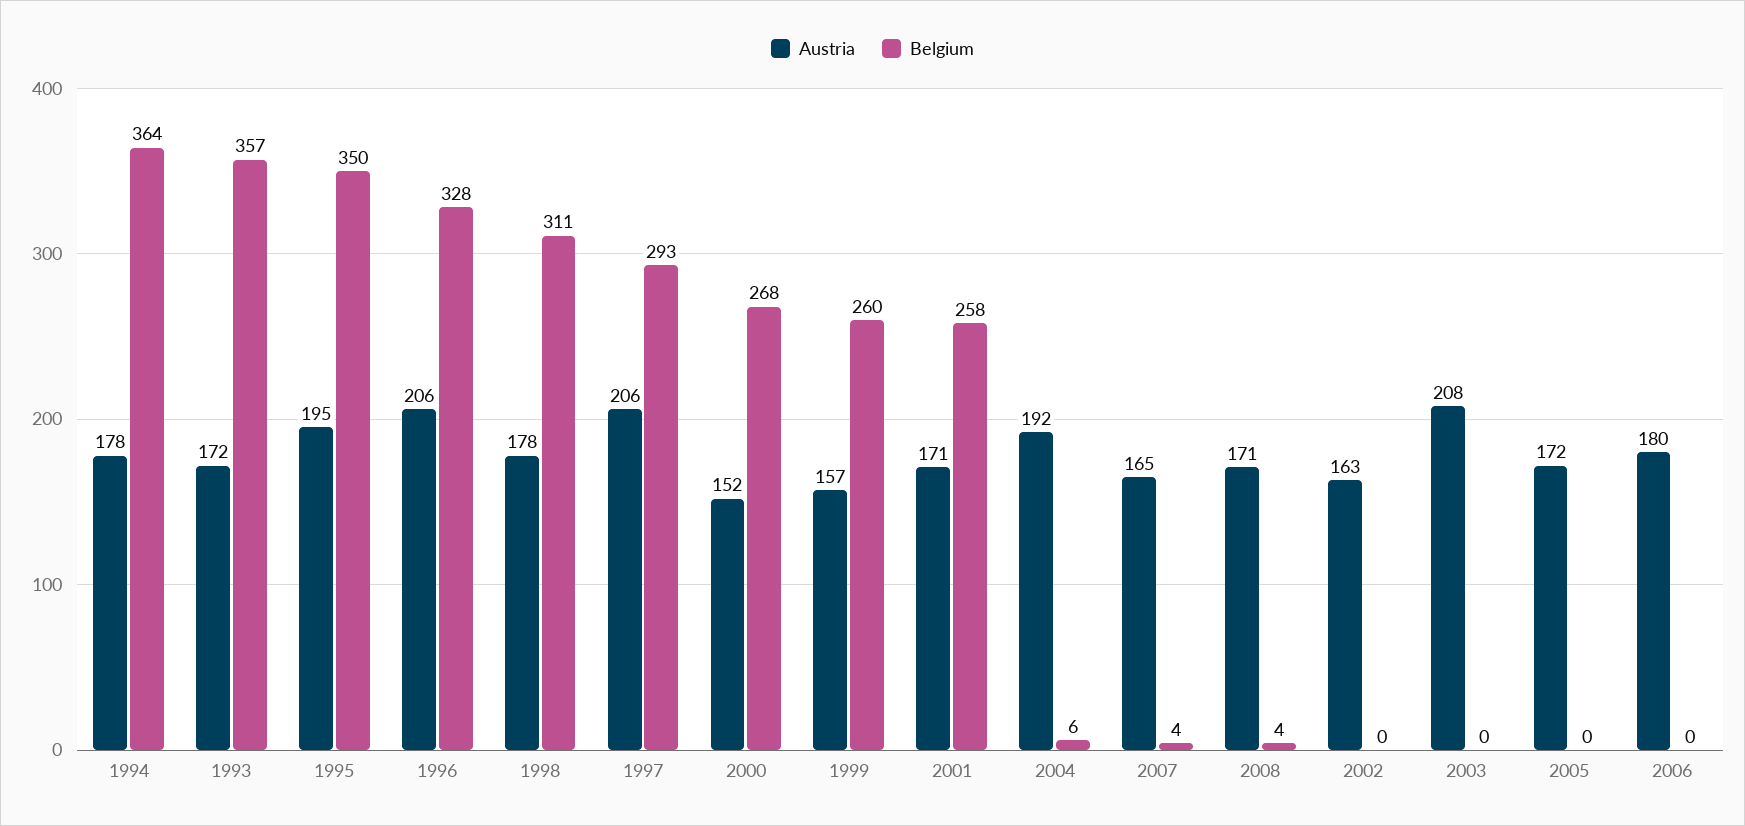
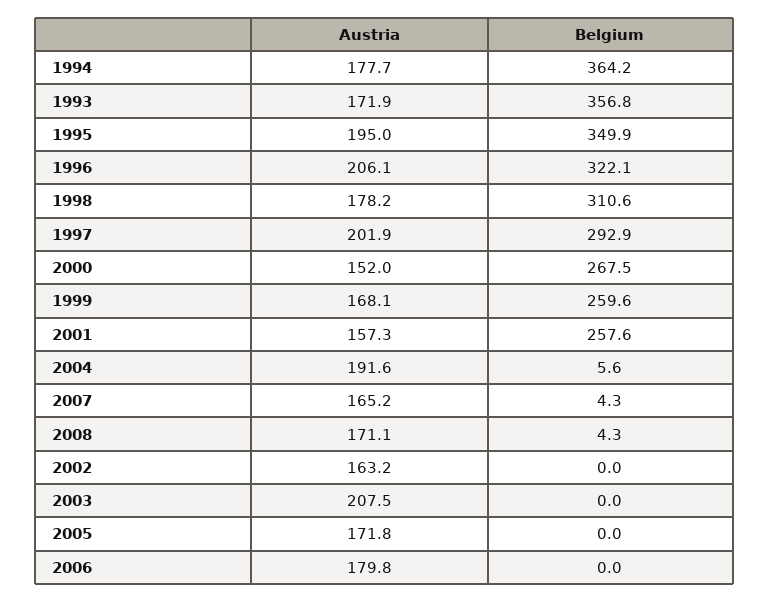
Belgium, 1996: 328 -> 322.1
Austria, 1997: 206 -> 201.9
Austria, 1999: 157 -> 168.1
Austria, 2001: 171 -> 157.3

